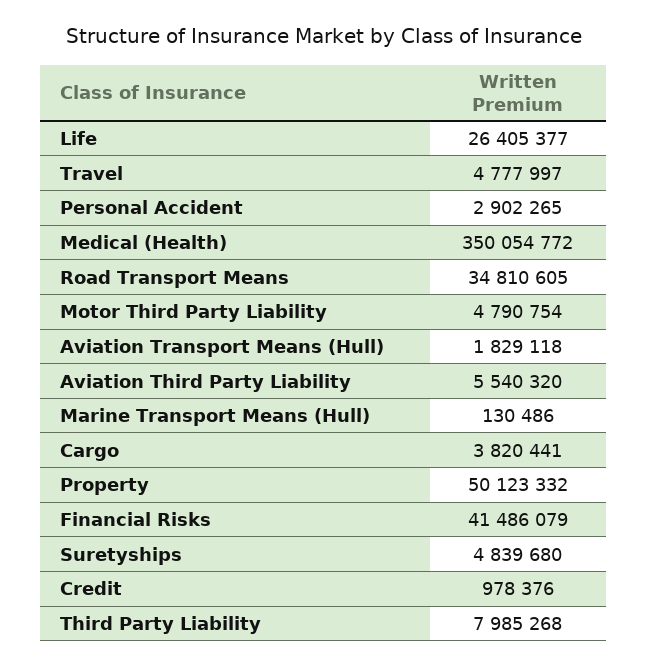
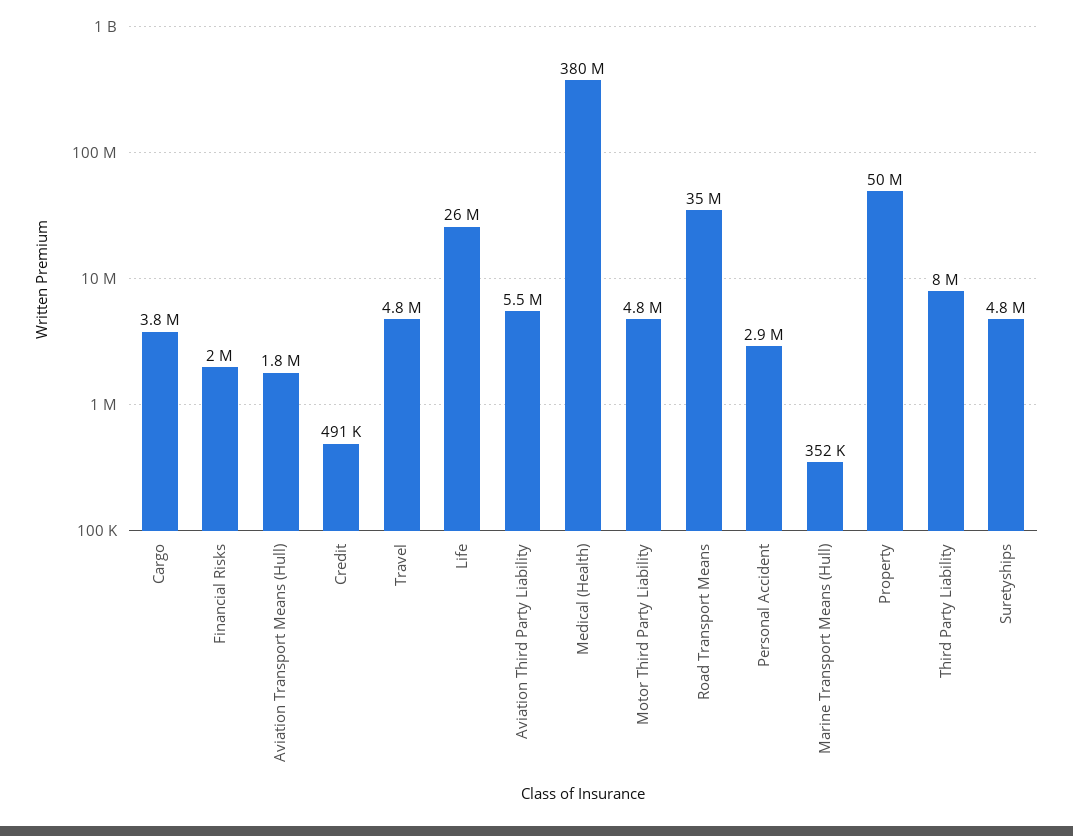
Medical (Health): 350054772 -> 380000000
Marine Transport Means (Hull): 130486 -> 352000
Financial Risks: 41486079 -> 2000000
Credit: 978376 -> 491000

